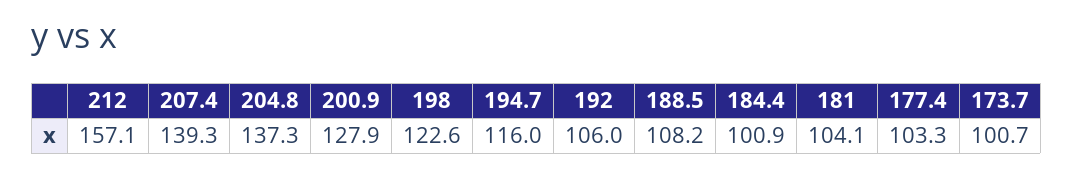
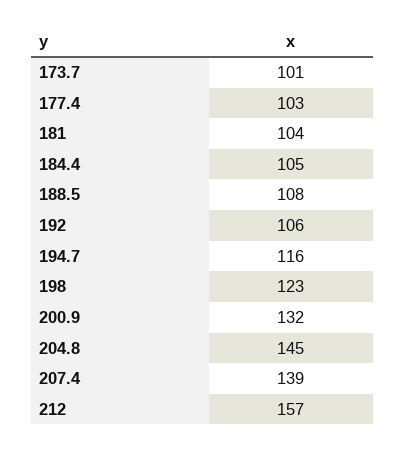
204.8: 137.3 -> 145
200.9: 127.9 -> 132
184.4: 100.9 -> 105

